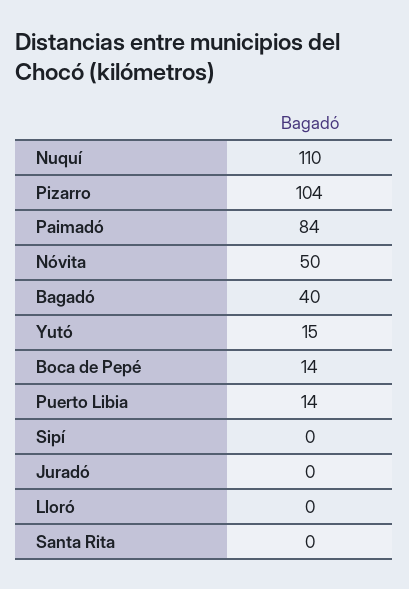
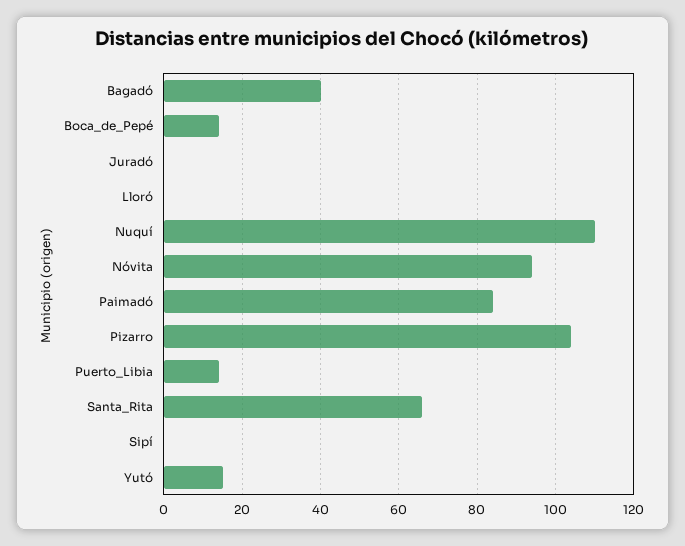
Nóvita: 50 -> 95
Santa Rita: 0 -> 65

